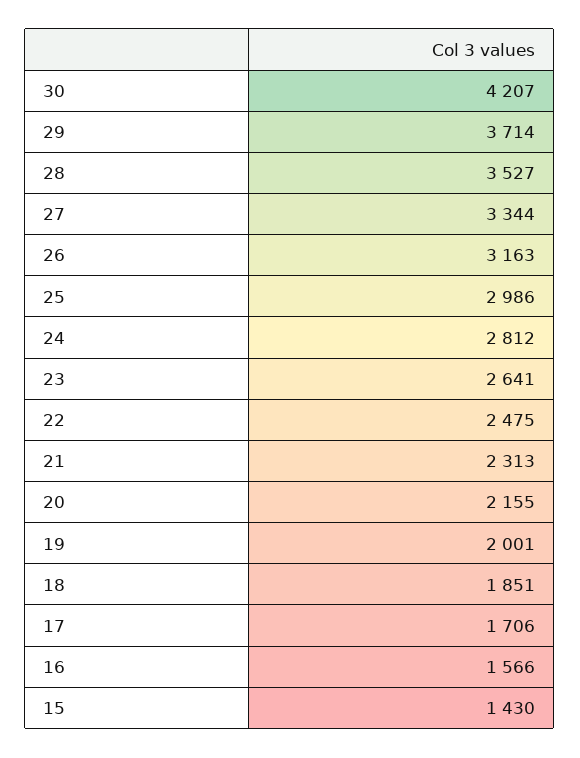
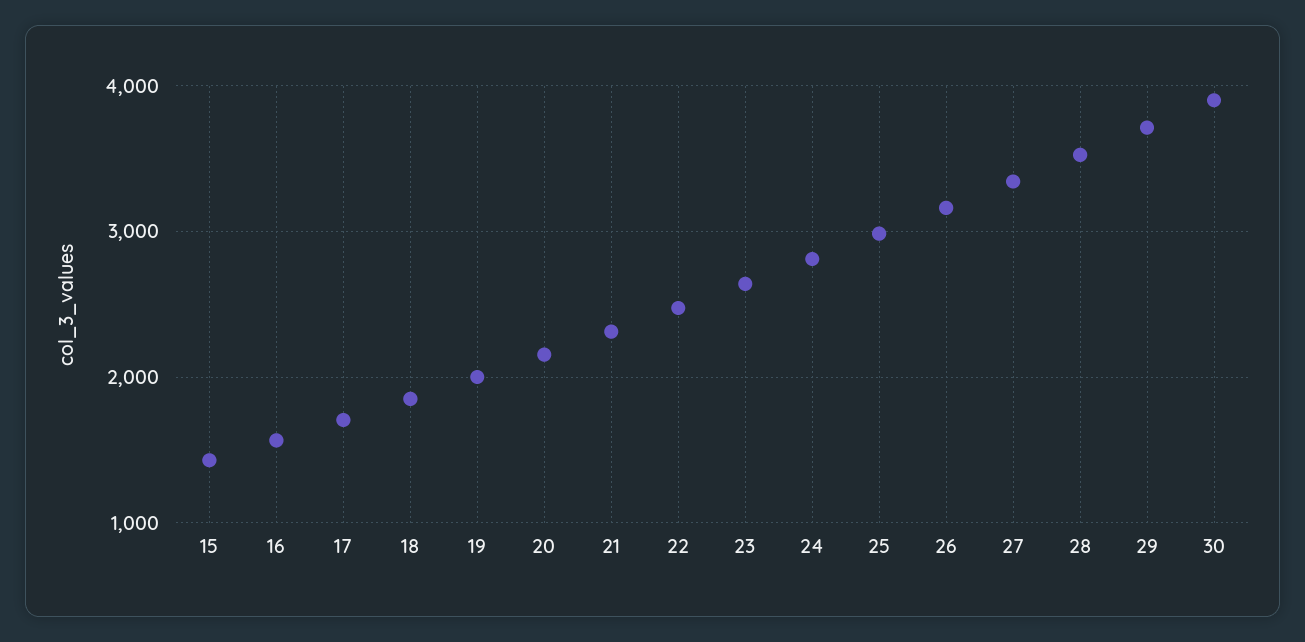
30: 4207 -> 3900

